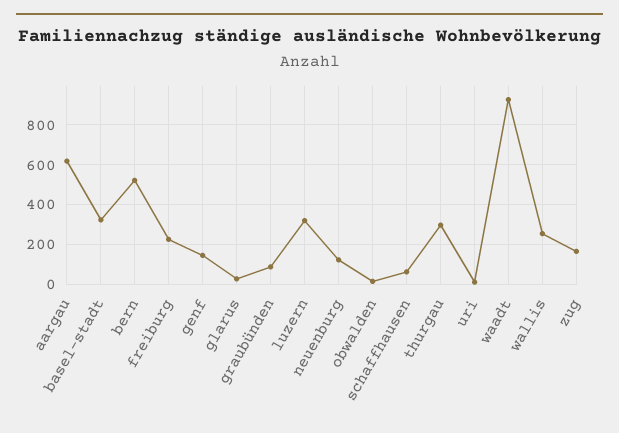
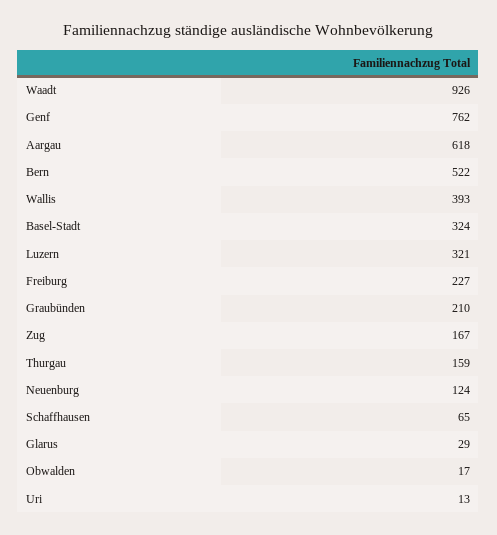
genf: 150 -> 762
graubünden: 100 -> 210
thurgau: 300 -> 159
wallis: 250 -> 393

